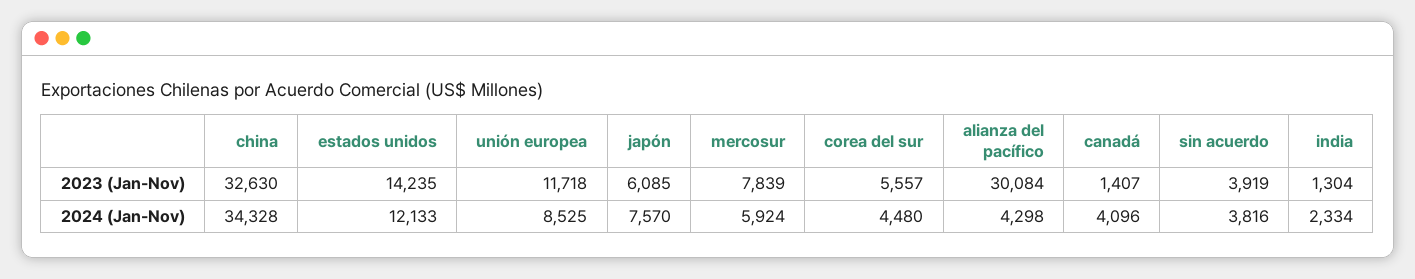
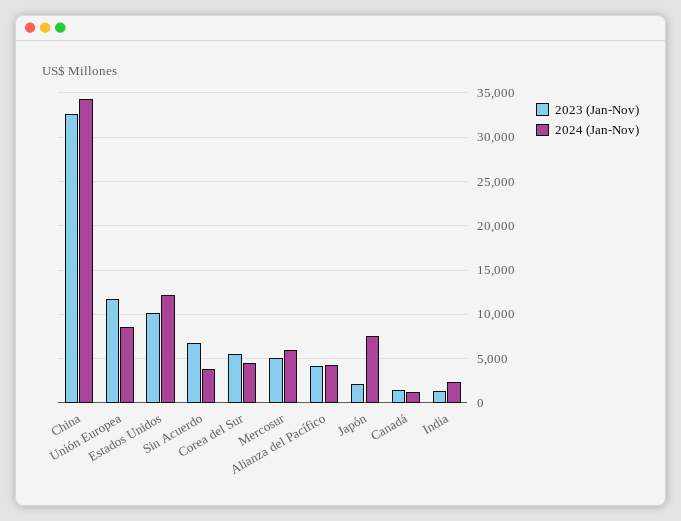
2023 (Jan-Nov), estados unidos: 14235 -> 10000
2023 (Jan-Nov), japón: 6085 -> 2000
2023 (Jan-Nov), mercosur: 7839 -> 5000
2023 (Jan-Nov), alianza del pacífico: 30084 -> 4000
2023 (Jan-Nov), sin acuerdo: 3919 -> 7000
2024 (Jan-Nov), canadá: 4096 -> 1000

